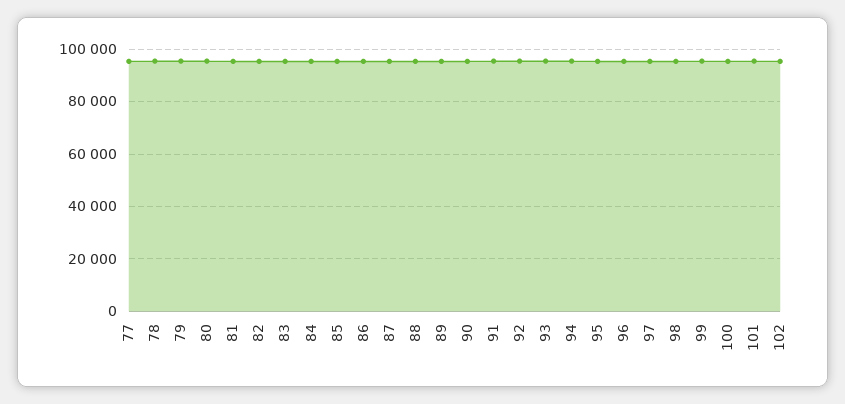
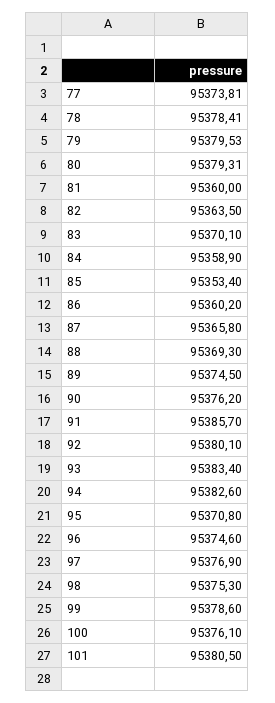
102: 95000 -> none

